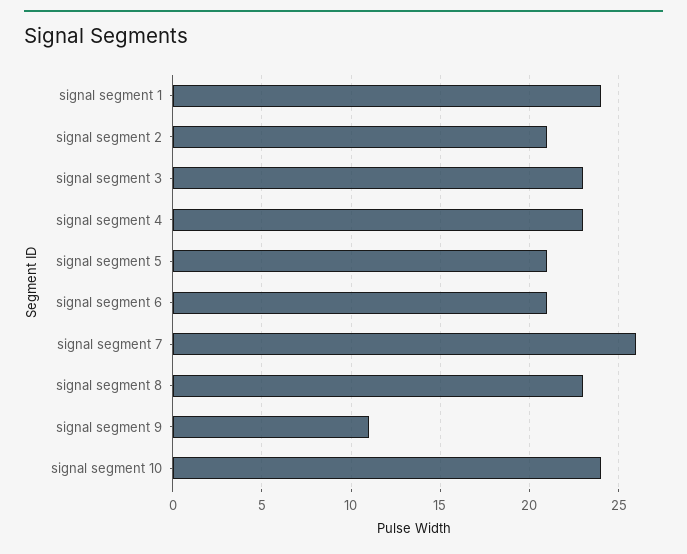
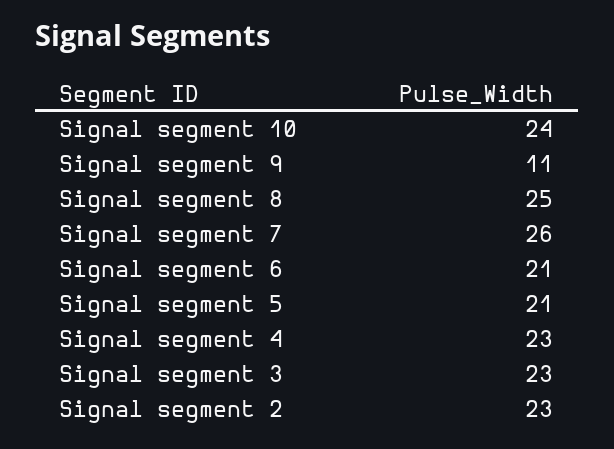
signal segment 1: 24 -> none
signal segment 2: 21 -> 23
signal segment 8: 23 -> 25

